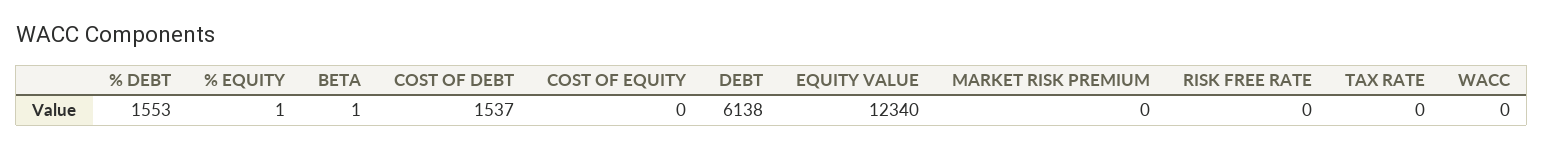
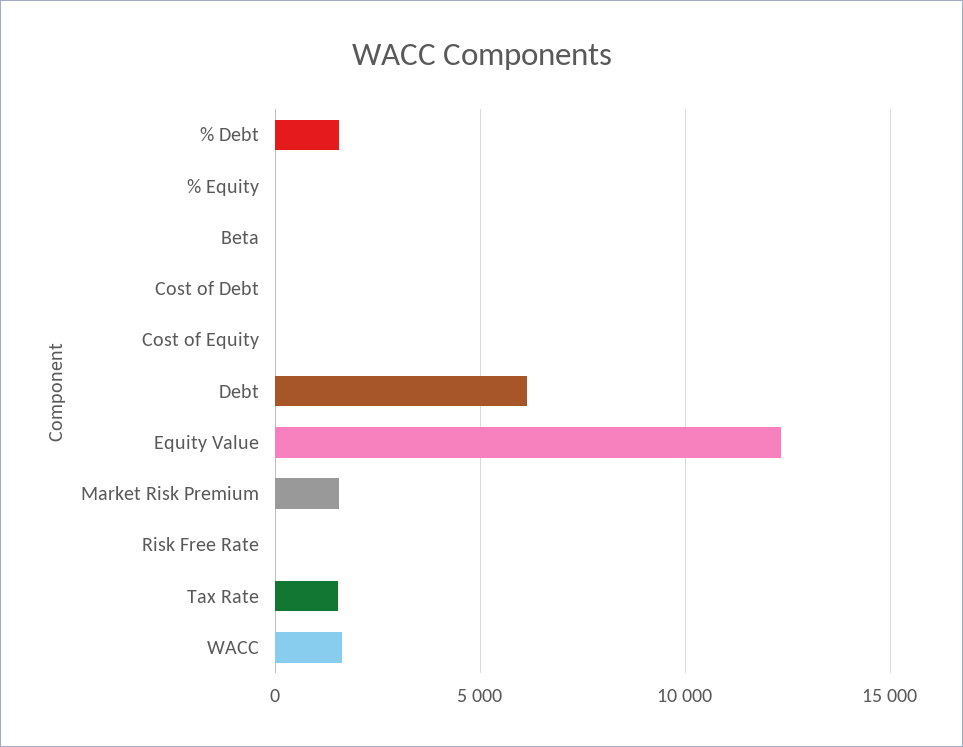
COST OF DEBT: 1537 -> 0
MARKET RISK PREMIUM: 0 -> 1500
TAX RATE: 0 -> 1500
WACC: 0 -> 1500

